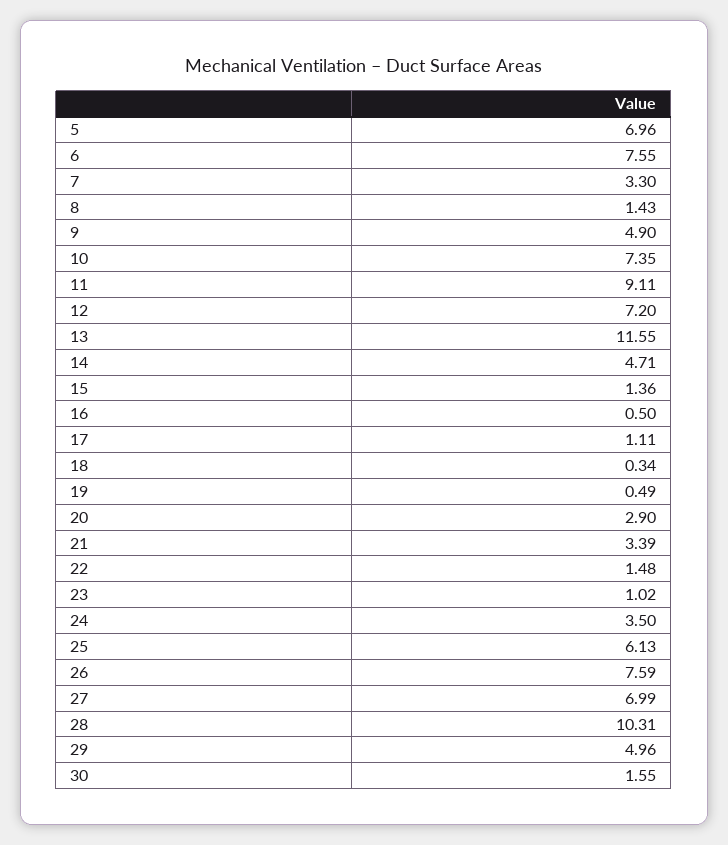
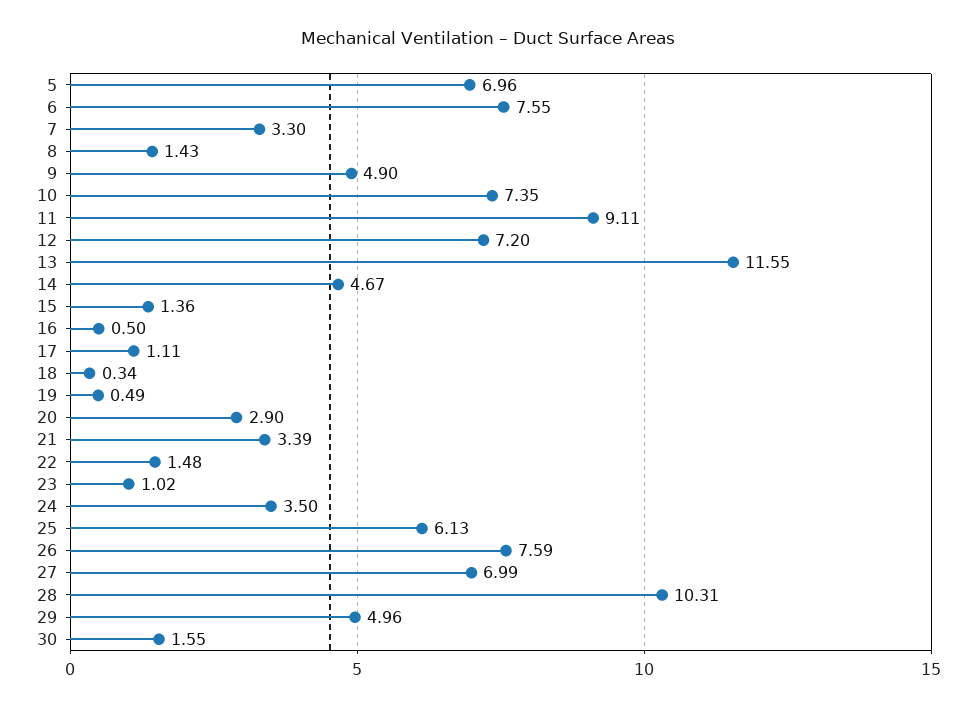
14: 4.71 -> 4.67

